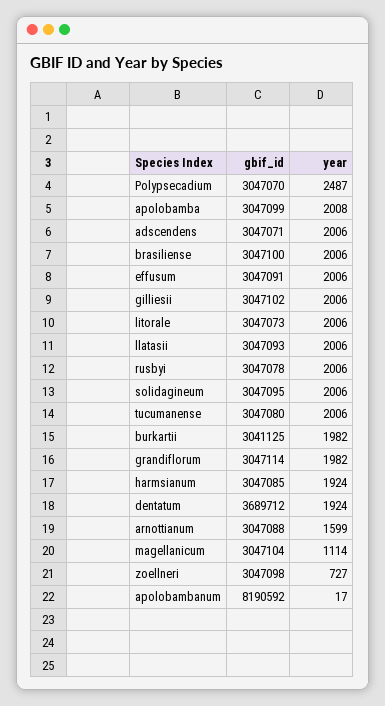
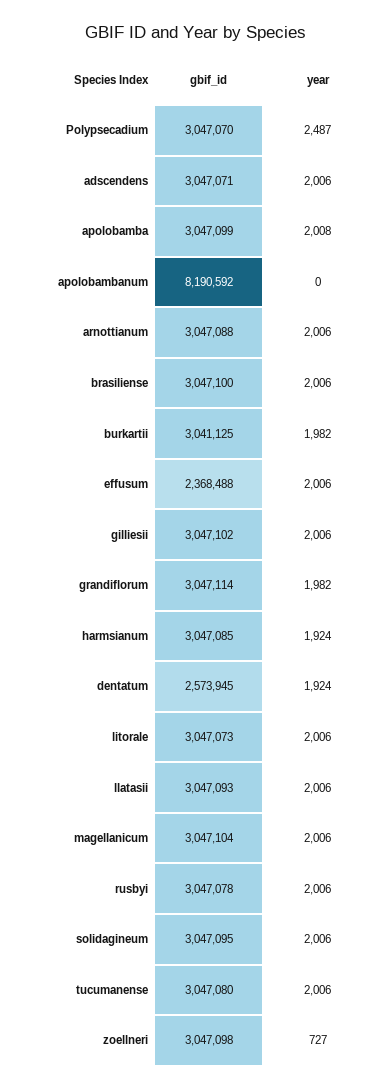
gbif_id, effusum: 3047091 -> 2368488
gbif_id, dentatum: 3689712 -> 2573945
year, arnottianum: 1599 -> 2006
year, magellanicum: 1114 -> 2006
year, apolobambanum: 17 -> 0

